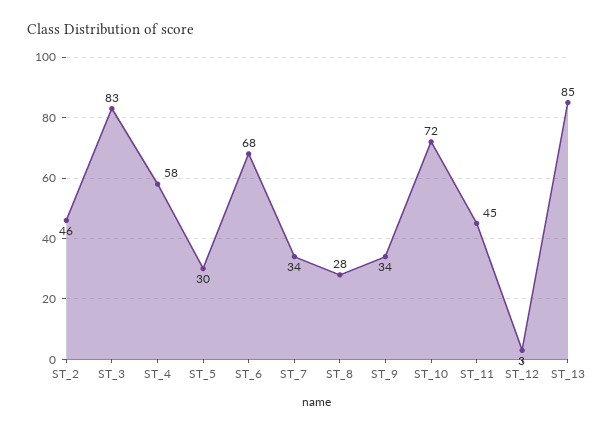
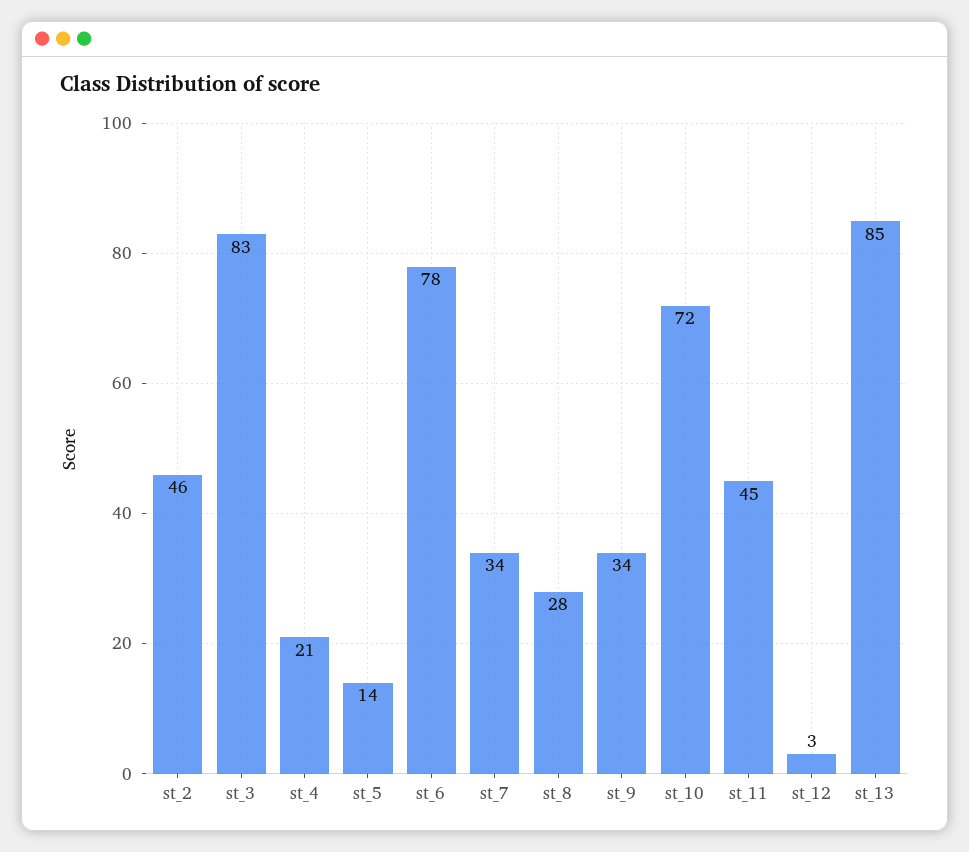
ST_4: 58 -> 21
ST_5: 30 -> 14
ST_6: 68 -> 78

